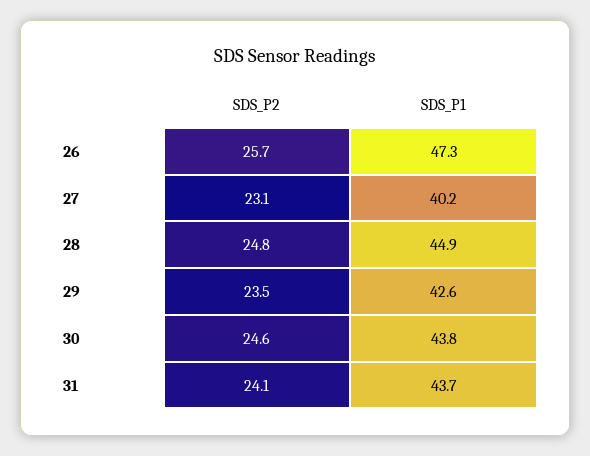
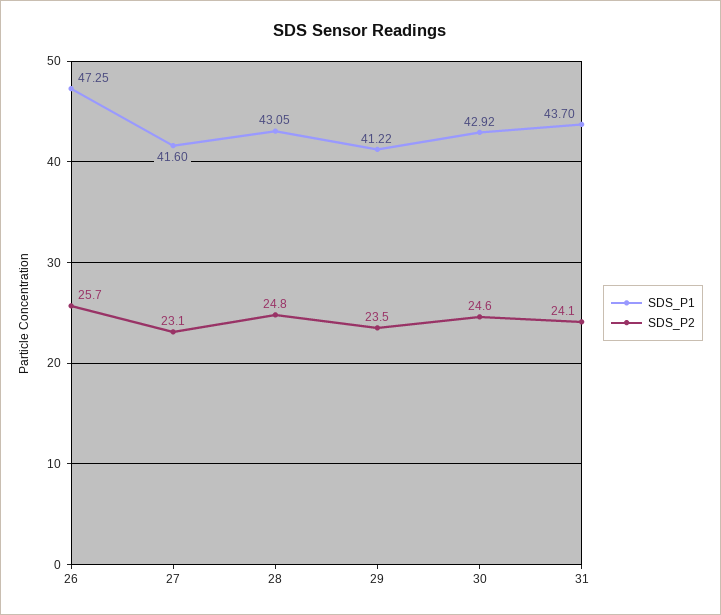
SDS_P1, 27: 40.2 -> 41.6
SDS_P1, 28: 44.9 -> 43.05
SDS_P1, 29: 42.6 -> 41.22
SDS_P1, 30: 43.8 -> 42.92

